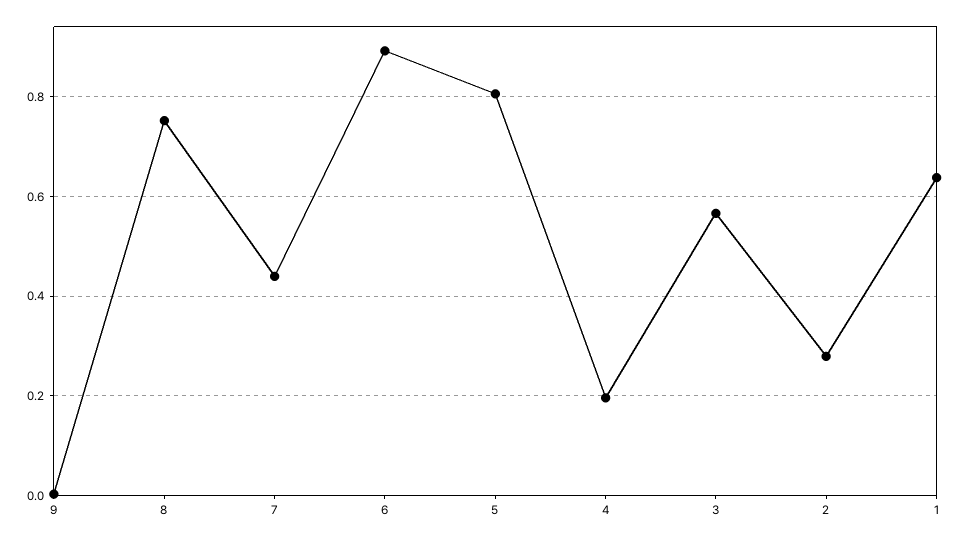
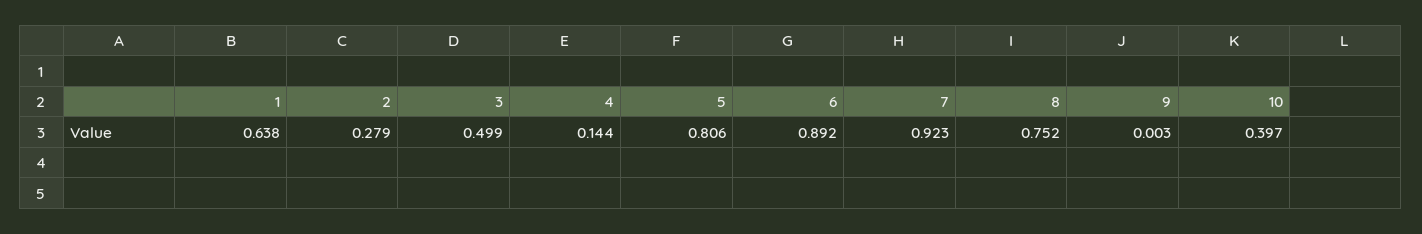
7: 0.44 -> 0.923
4: 0.2 -> 0.144
3: 0.56 -> 0.499
10: none -> 0.397

